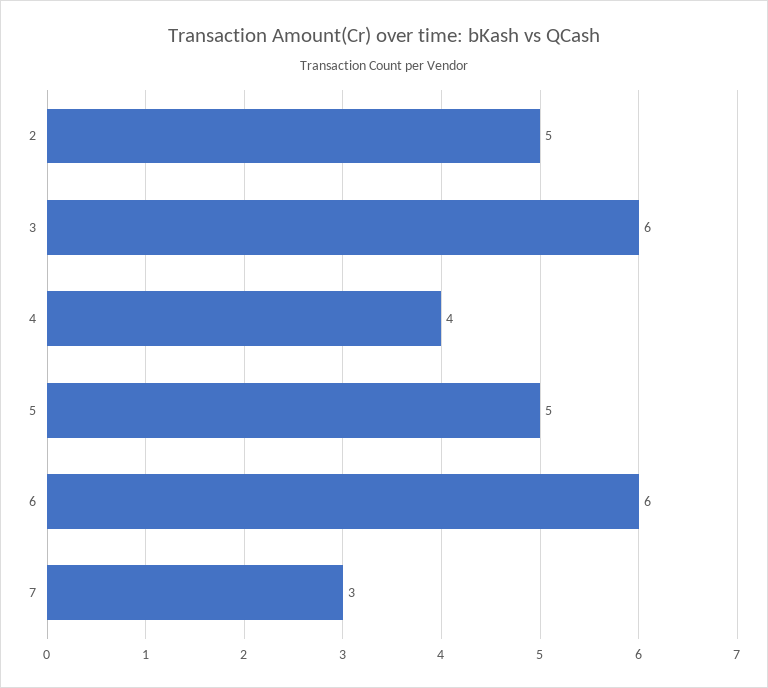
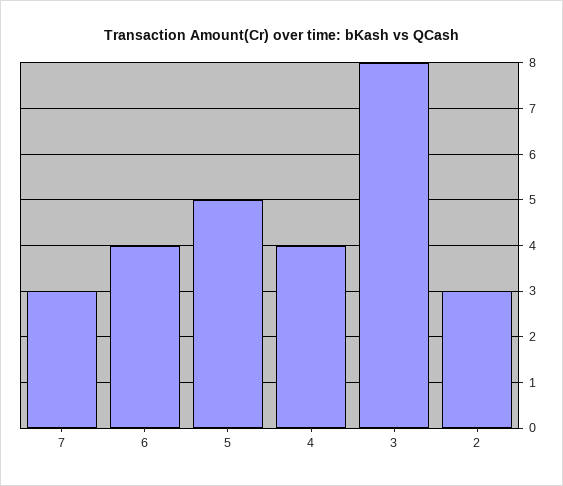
2: 5 -> 3
3: 6 -> 8
6: 6 -> 4

